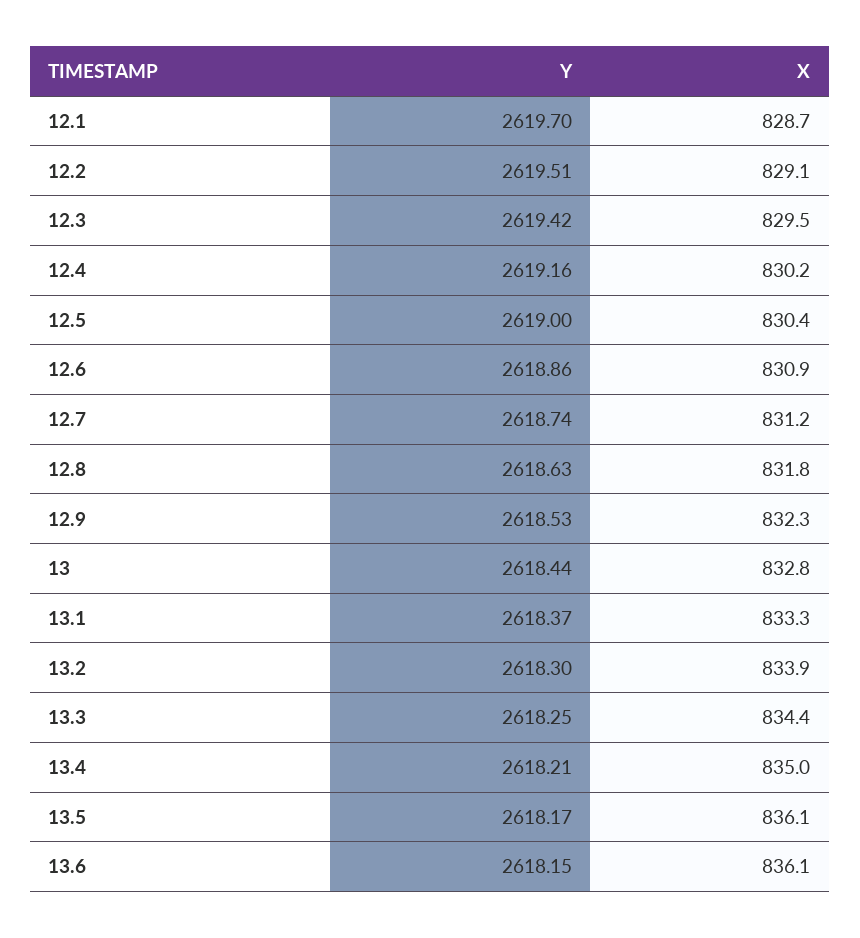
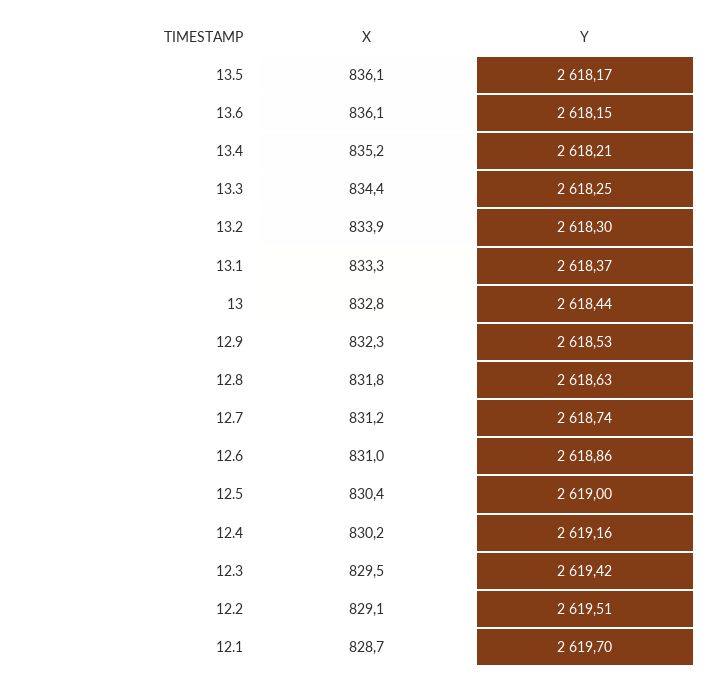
X, 12.6: 830.9 -> 831
X, 13.4: 835 -> 835.2

